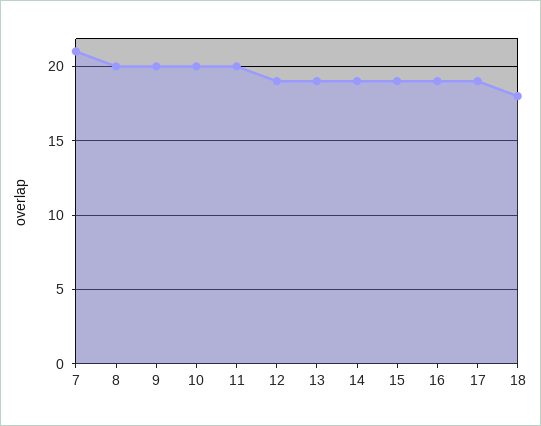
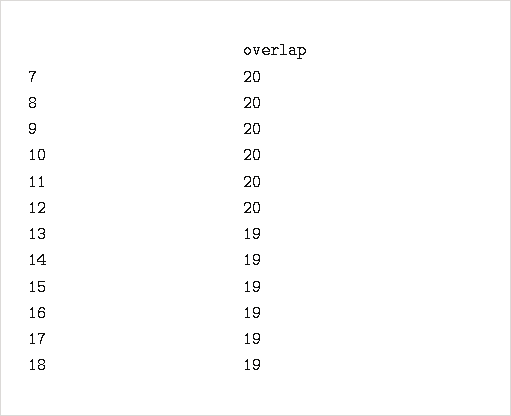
7: 21 -> 20
12: 19 -> 20
18: 18 -> 19

